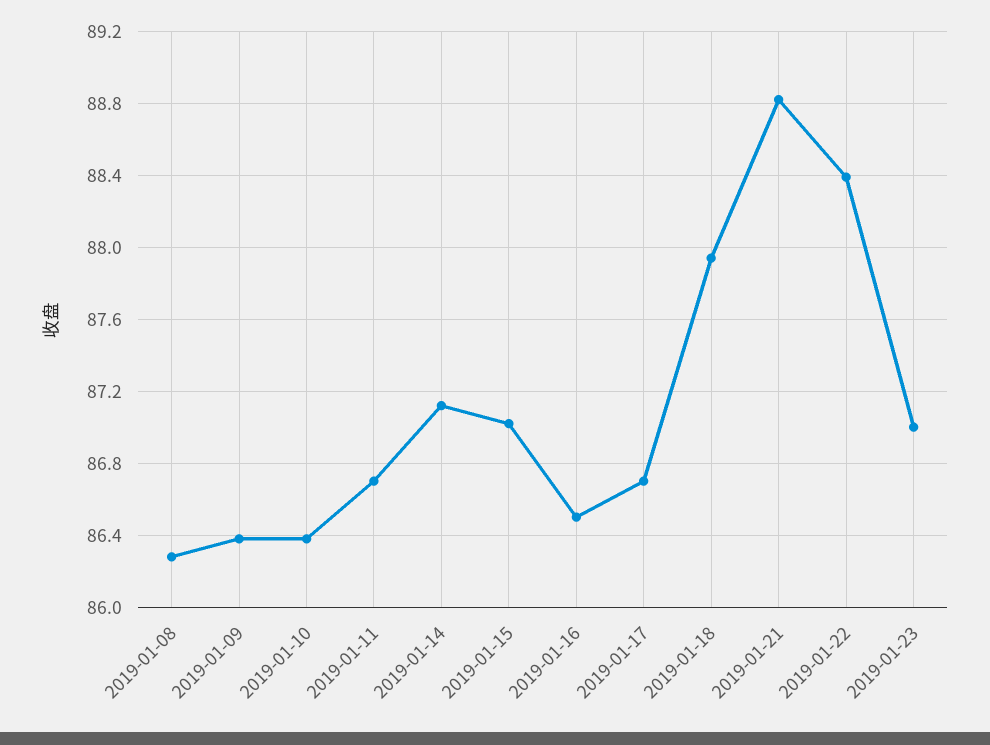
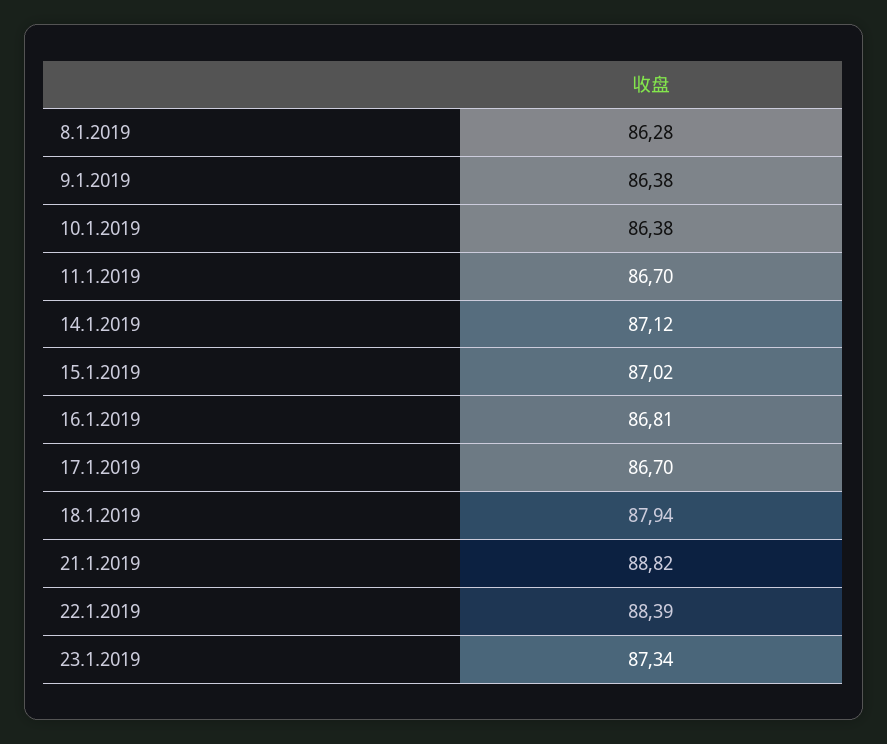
2019-01-16: 86.5 -> 86.81
2019-01-23: 87 -> 87.34

